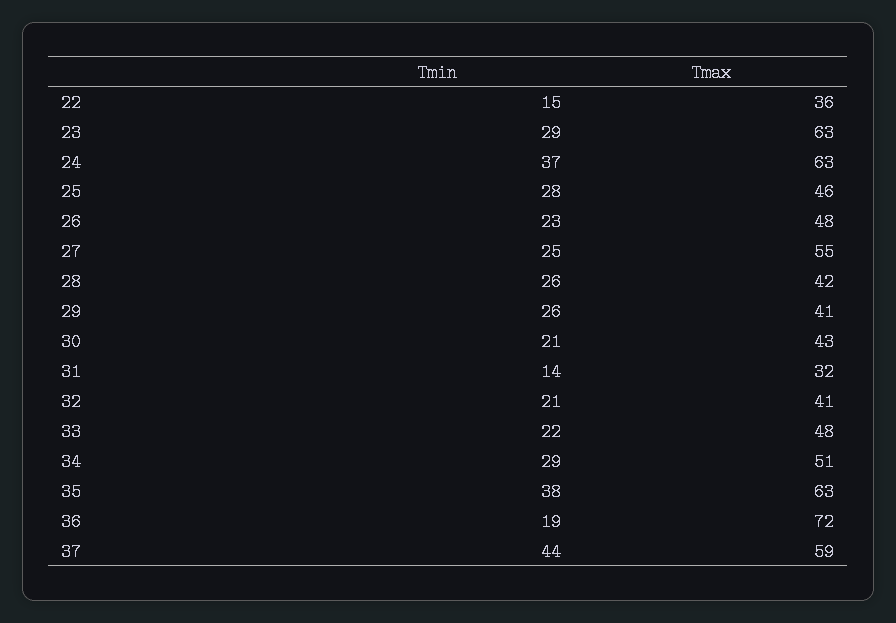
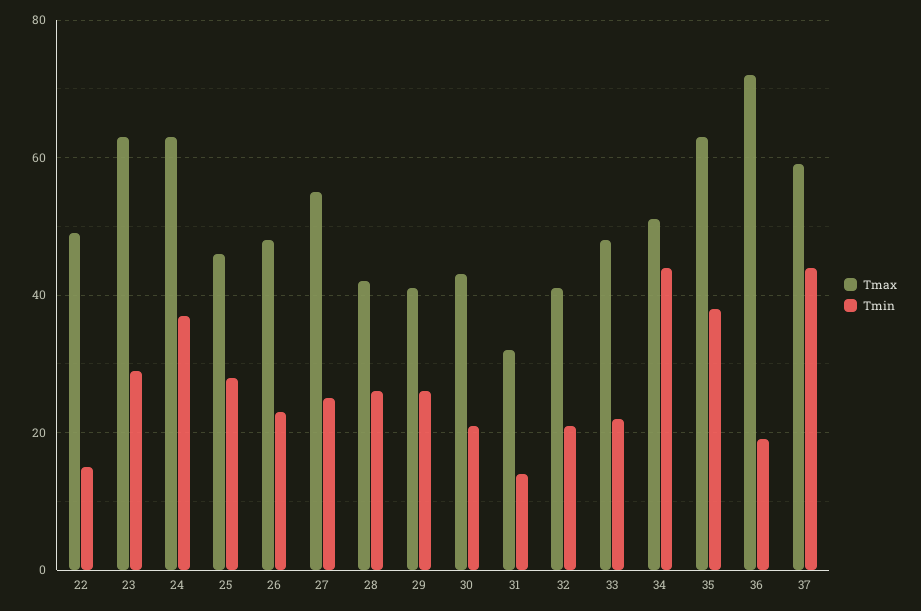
Tmax, 22: 36 -> 50
Tmin, 34: 29 -> 45

